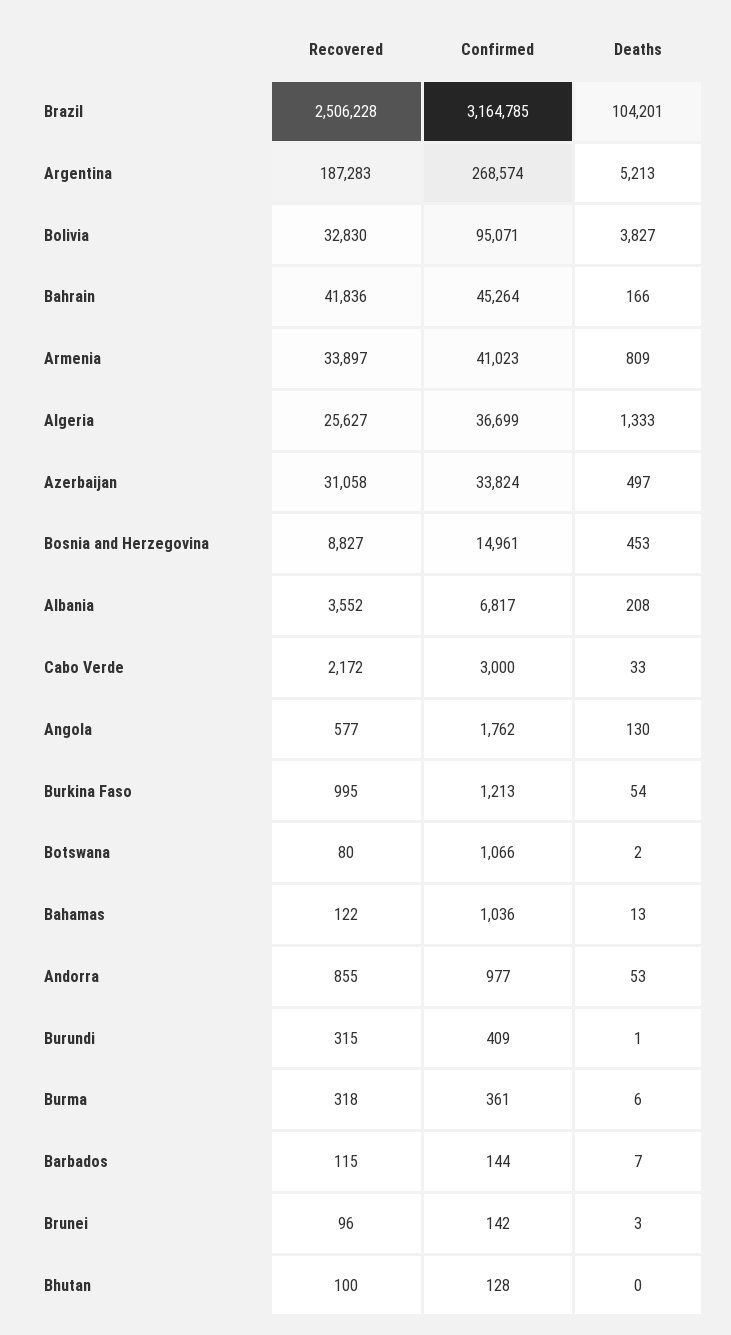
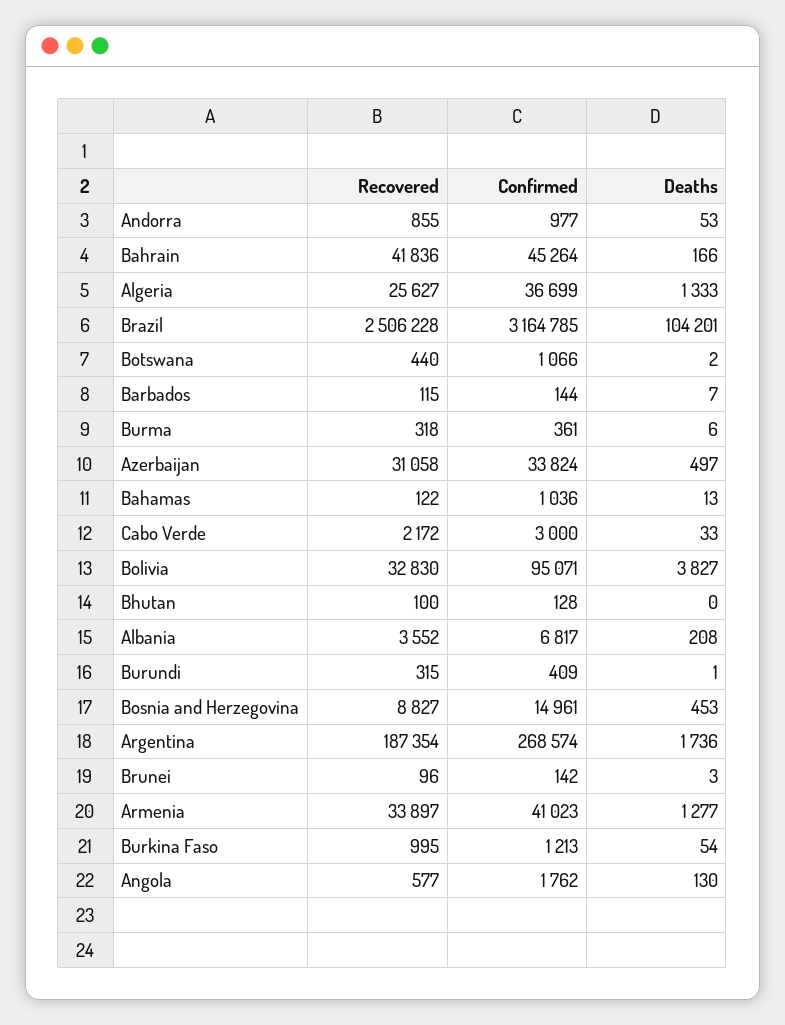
Recovered, Argentina: 187283 -> 187354
Deaths, Argentina: 5213 -> 1736
Deaths, Armenia: 809 -> 1277
Recovered, Botswana: 80 -> 440

